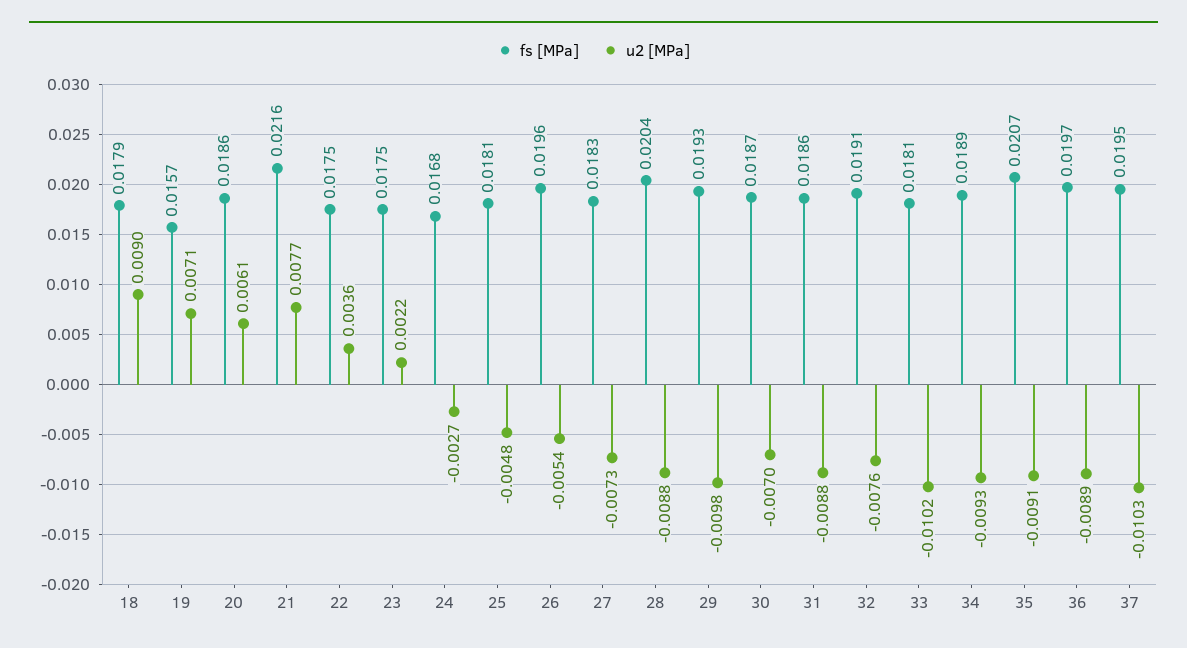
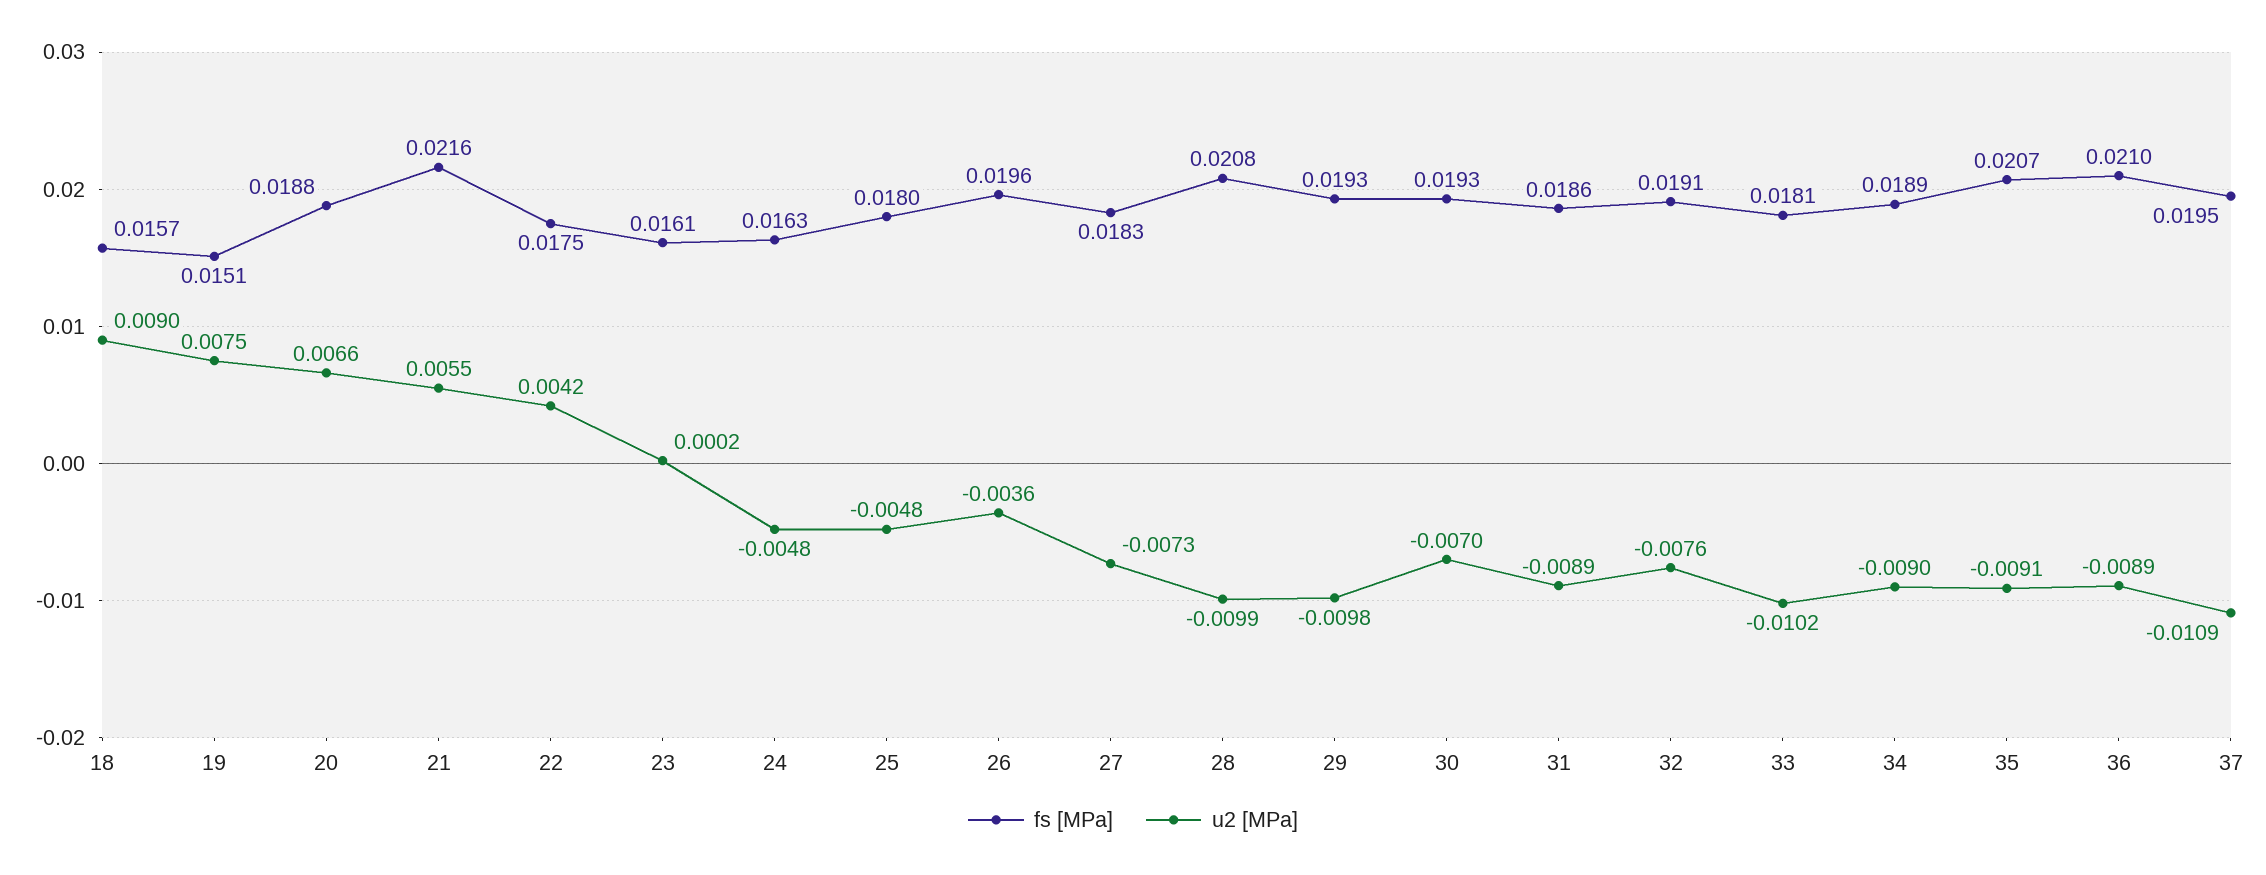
fs [MPa], 18: 0.0179 -> 0.0157
fs [MPa], 19: 0.0157 -> 0.0151
u2 [MPa], 19: 0.0071 -> 0.0075
fs [MPa], 20: 0.0186 -> 0.0188
u2 [MPa], 20: 0.0061 -> 0.0066
u2 [MPa], 21: 0.0077 -> 0.0055
u2 [MPa], 22: 0.0036 -> 0.0042
fs [MPa], 23: 0.0175 -> 0.0161
u2 [MPa], 23: 0.0022 -> 0.0002
fs [MPa], 24: 0.0168 -> 0.0163
u2 [MPa], 24: -0.0027 -> -0.0048
fs [MPa], 25: 0.0181 -> 0.018
u2 [MPa], 26: -0.0054 -> -0.0036
fs [MPa], 28: 0.0204 -> 0.0208
u2 [MPa], 28: -0.0088 -> -0.0099
fs [MPa], 30: 0.0187 -> 0.0193
u2 [MPa], 31: -0.0088 -> -0.0089
u2 [MPa], 34: -0.0093 -> -0.009
fs [MPa], 36: 0.0197 -> 0.021
u2 [MPa], 37: -0.0103 -> -0.0109

